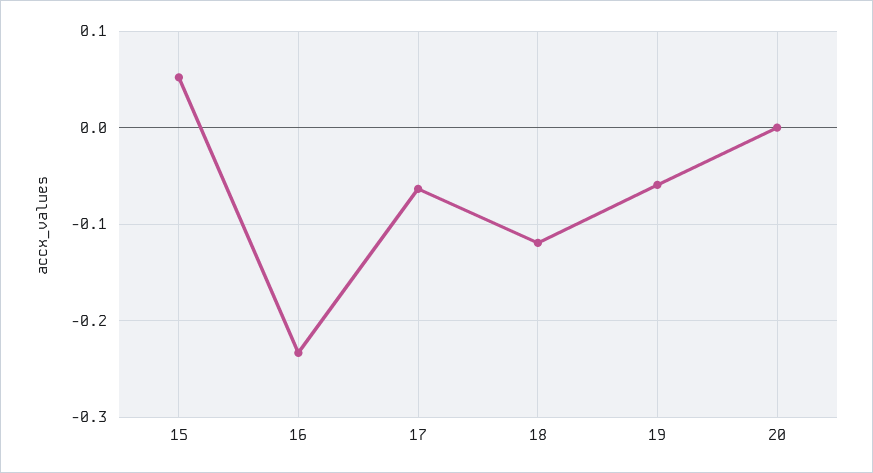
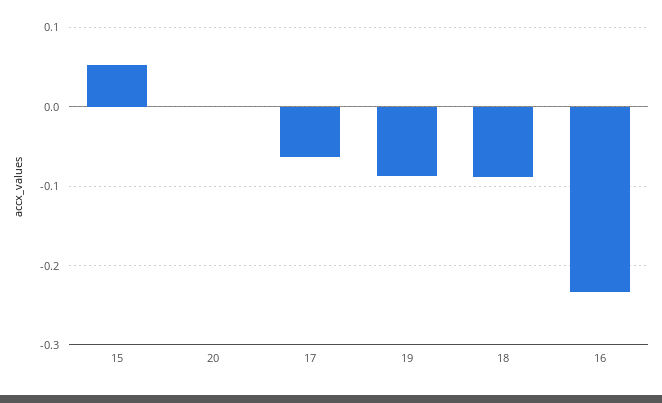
18: -0.12 -> -0.09
19: -0.06 -> -0.09

